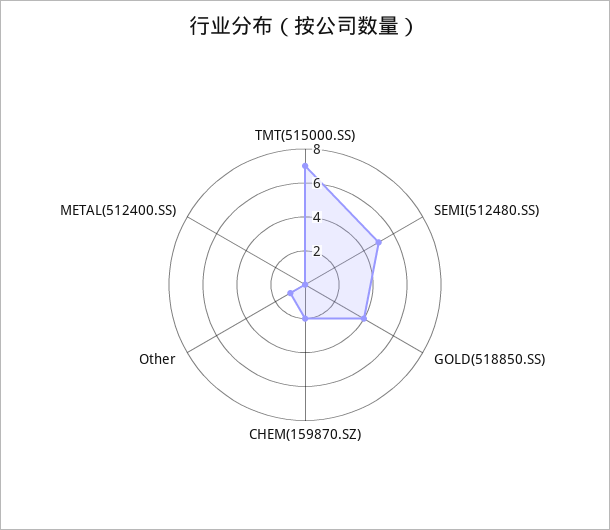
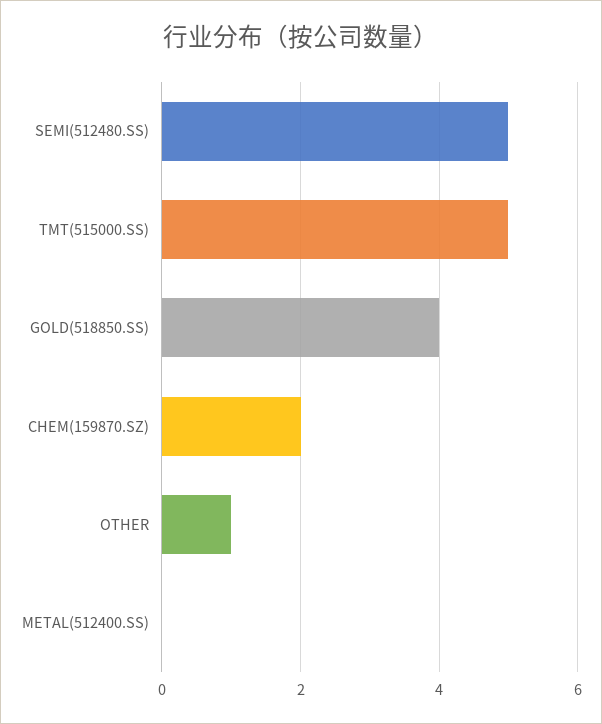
TMT(515000.SS): 7 -> 5

